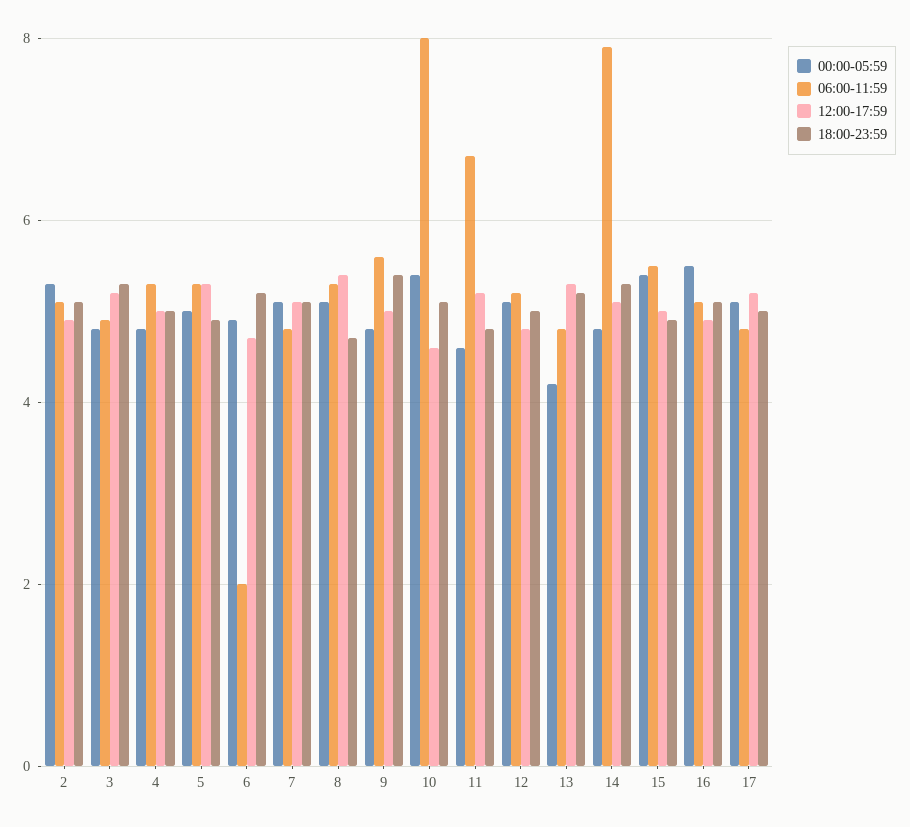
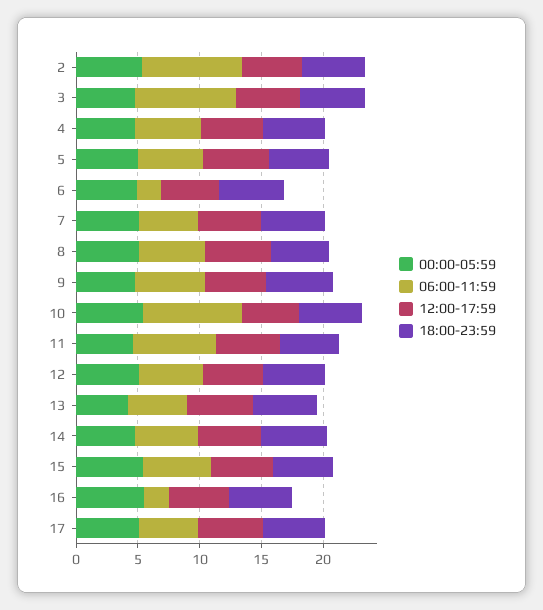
06:00-11:59, 2: 5 -> 8
06:00-11:59, 3: 5 -> 8
06:00-11:59, 14: 8 -> 5
06:00-11:59, 16: 5 -> 2

